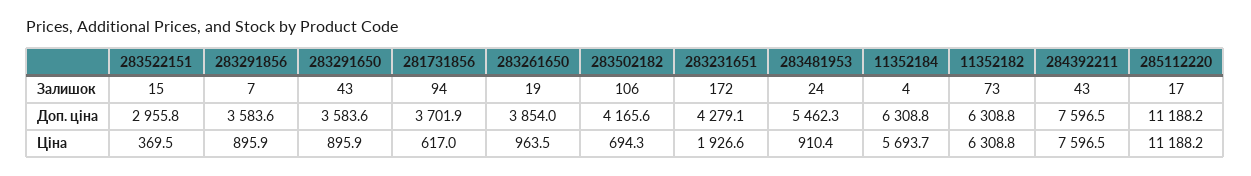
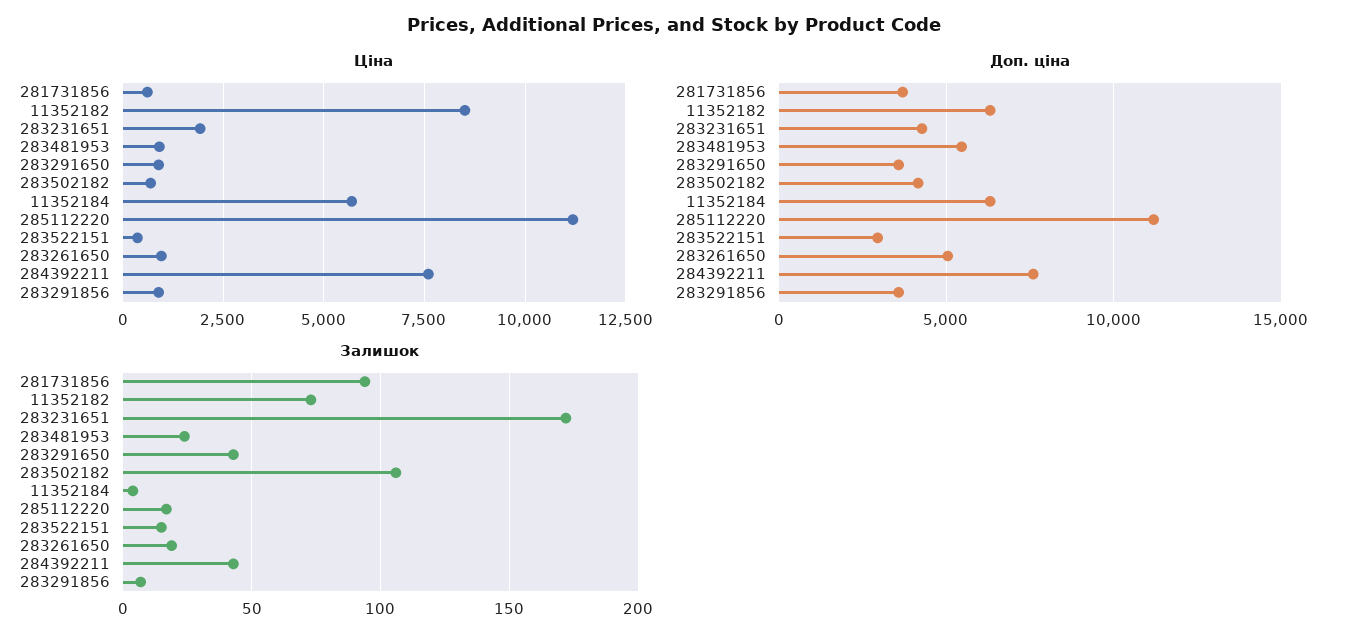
Доп. ціна, 283261650: 3854 -> 5000
Ціна, 11352182: 6308.8 -> 8500

